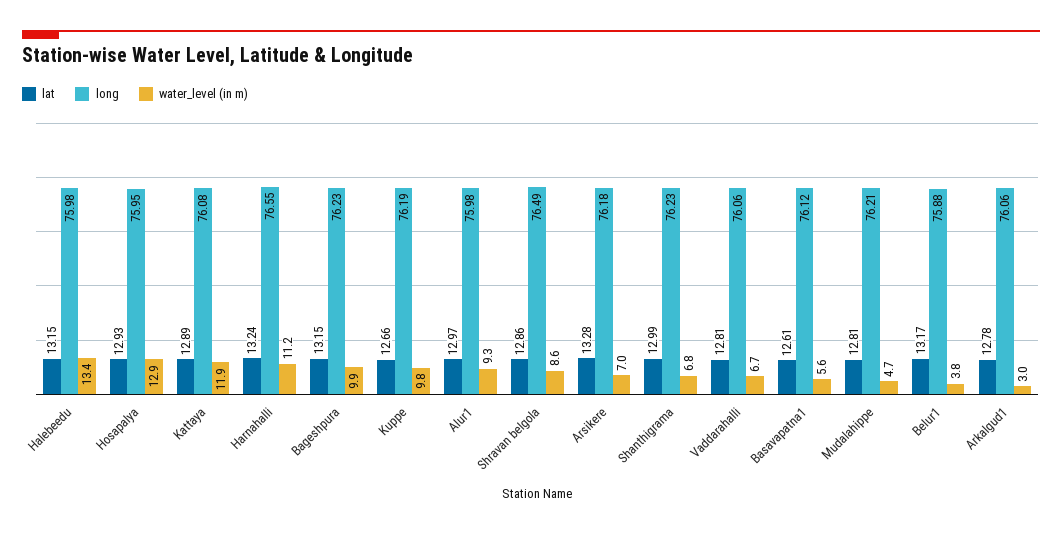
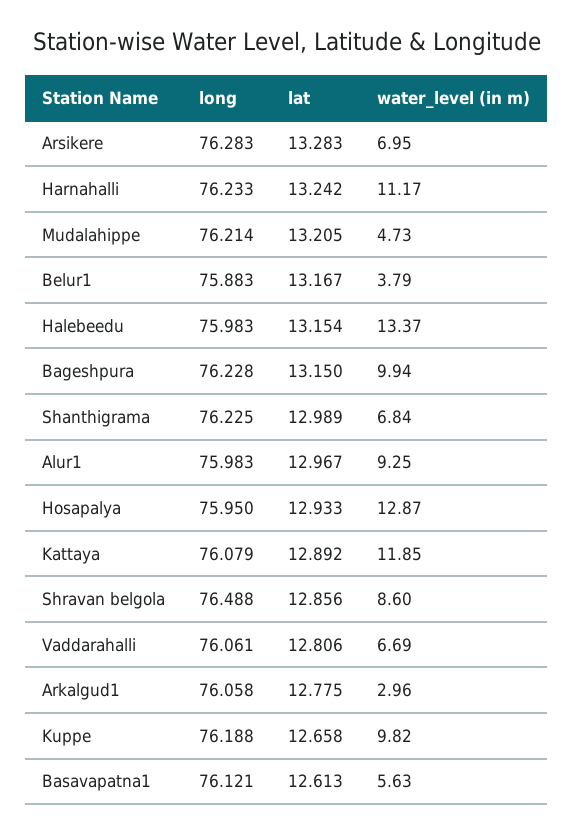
long, Harnahalli: 76.55 -> 76.233
long, Arsikere: 76.18 -> 76.283
lat, Mudalahippe: 12.81 -> 13.205

